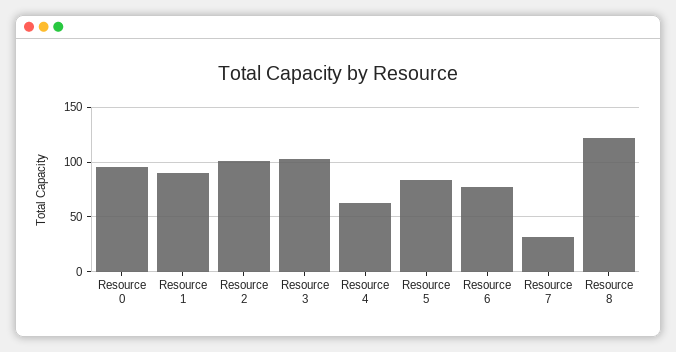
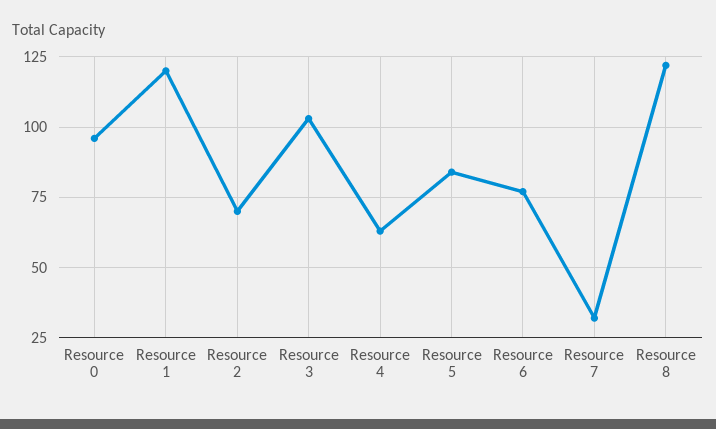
Resource 1: 90 -> 120
Resource 2: 100 -> 70

